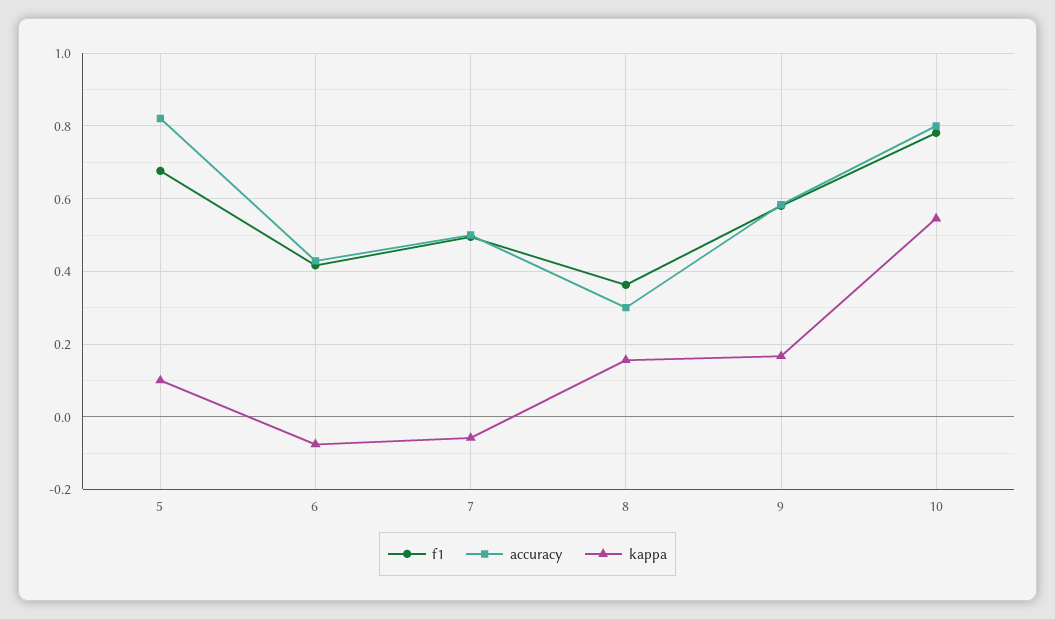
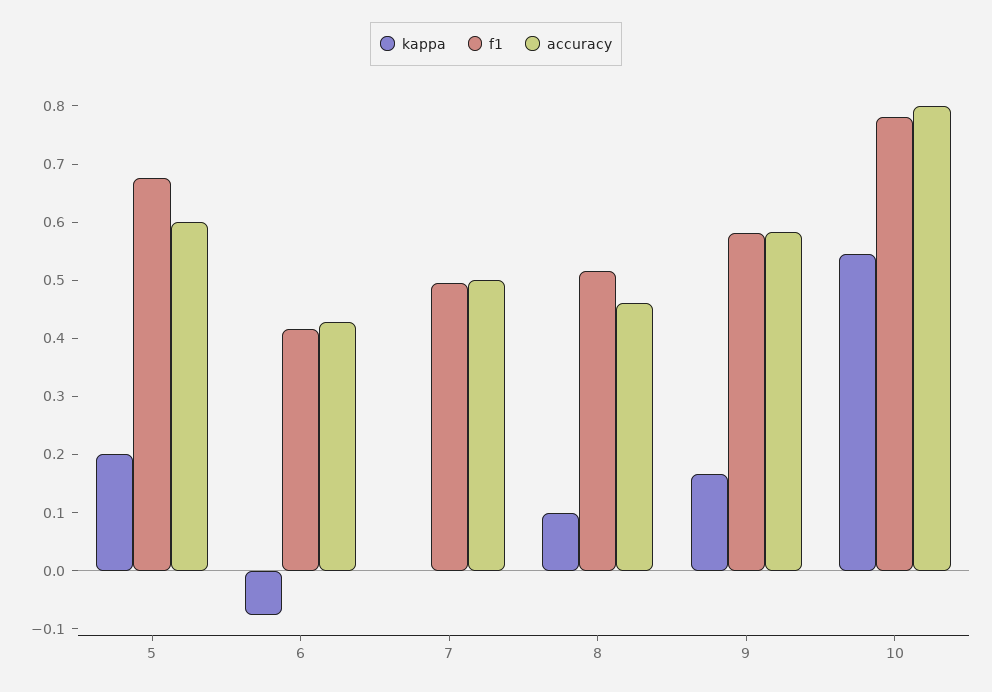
accuracy, 5: 0.82 -> 0.6
kappa, 5: 0.1 -> 0.2
kappa, 7: -0.06 -> 0
f1, 8: 0.36 -> 0.52
accuracy, 8: 0.3 -> 0.46
kappa, 8: 0.16 -> 0.1

